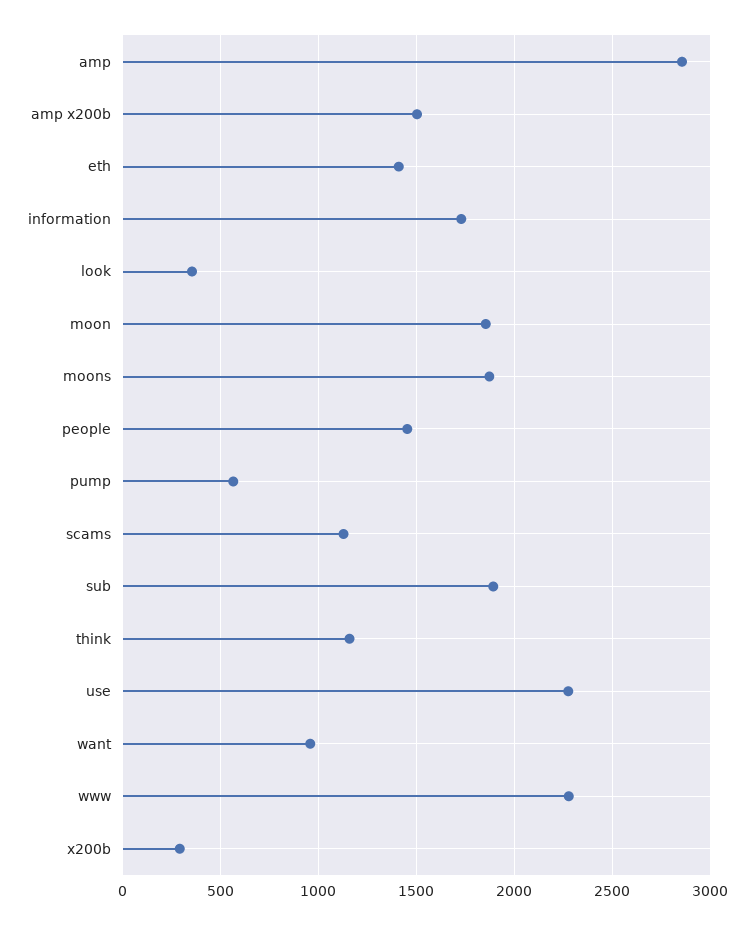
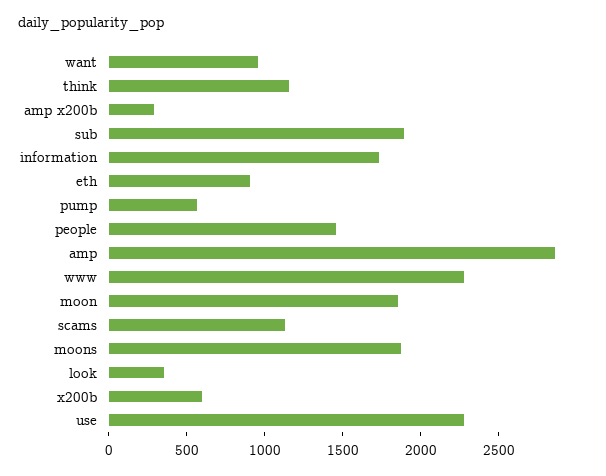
amp x200b: 1500 -> 300
eth: 1400 -> 900
x200b: 300 -> 600

